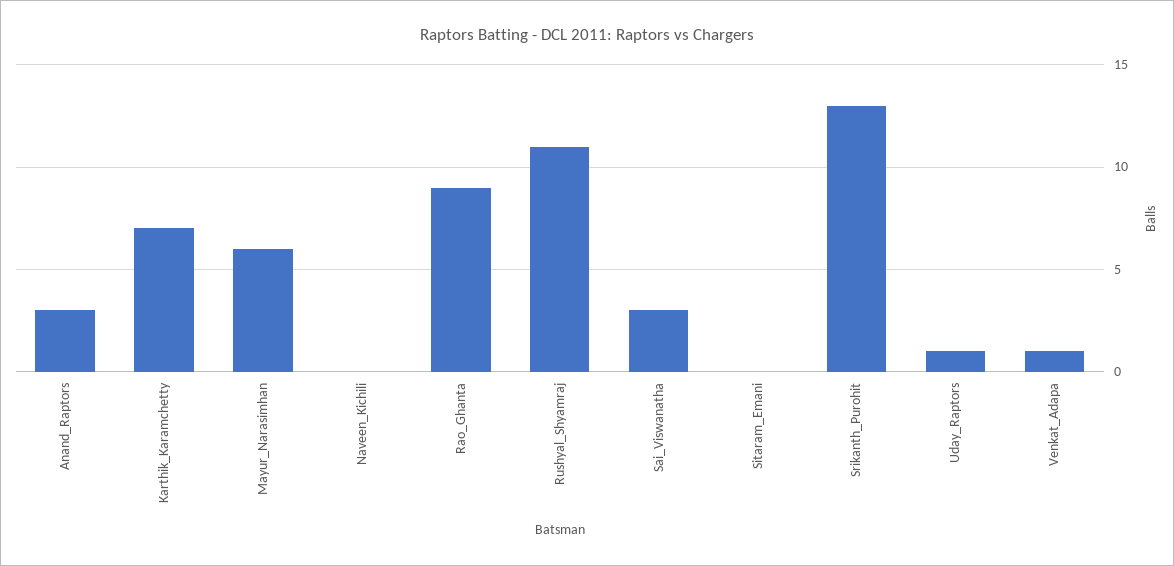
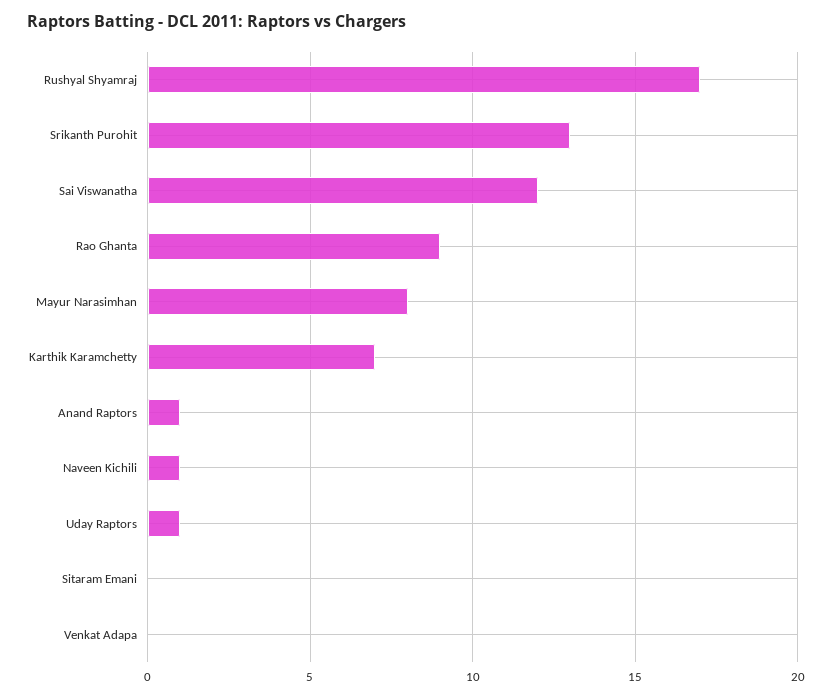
Anand_Raptors: 3 -> 1
Mayur_Narasimhan: 6 -> 8
Naveen_Kichili: 0 -> 1
Rushyal_Shyamraj: 11 -> 17
Sai_Viswanatha: 3 -> 12
Venkat_Adapa: 1 -> 0

